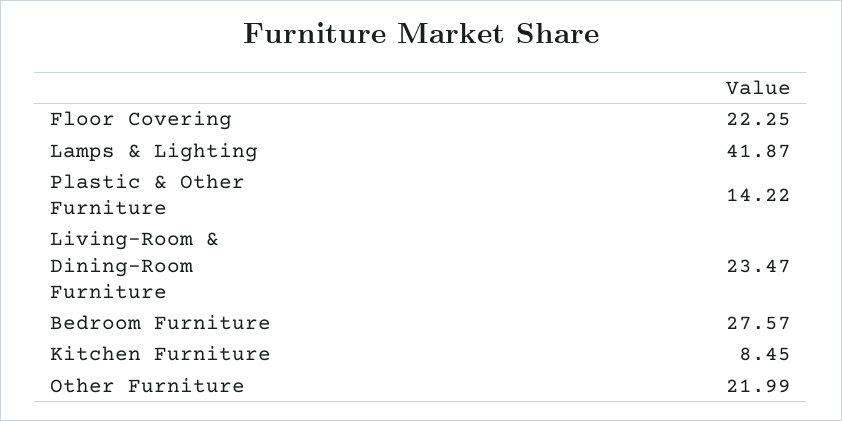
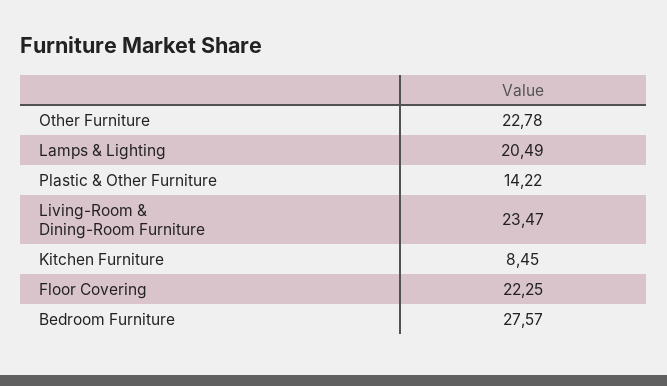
Lamps & Lighting: 41.87 -> 20.49
Other Furniture: 21.99 -> 22.78

